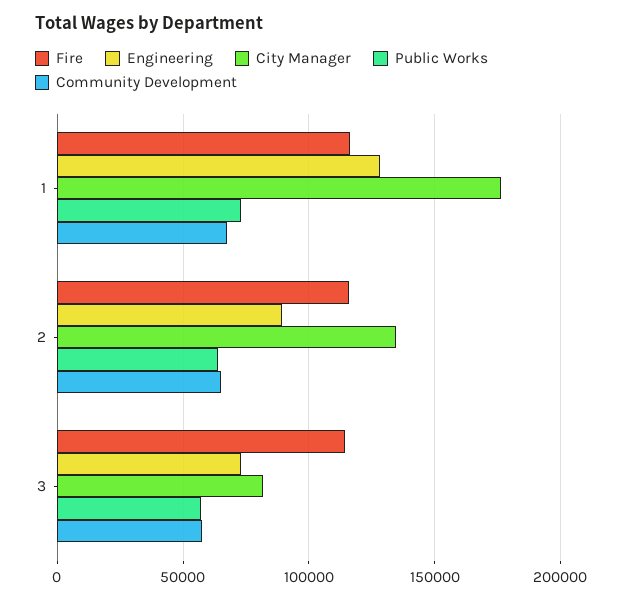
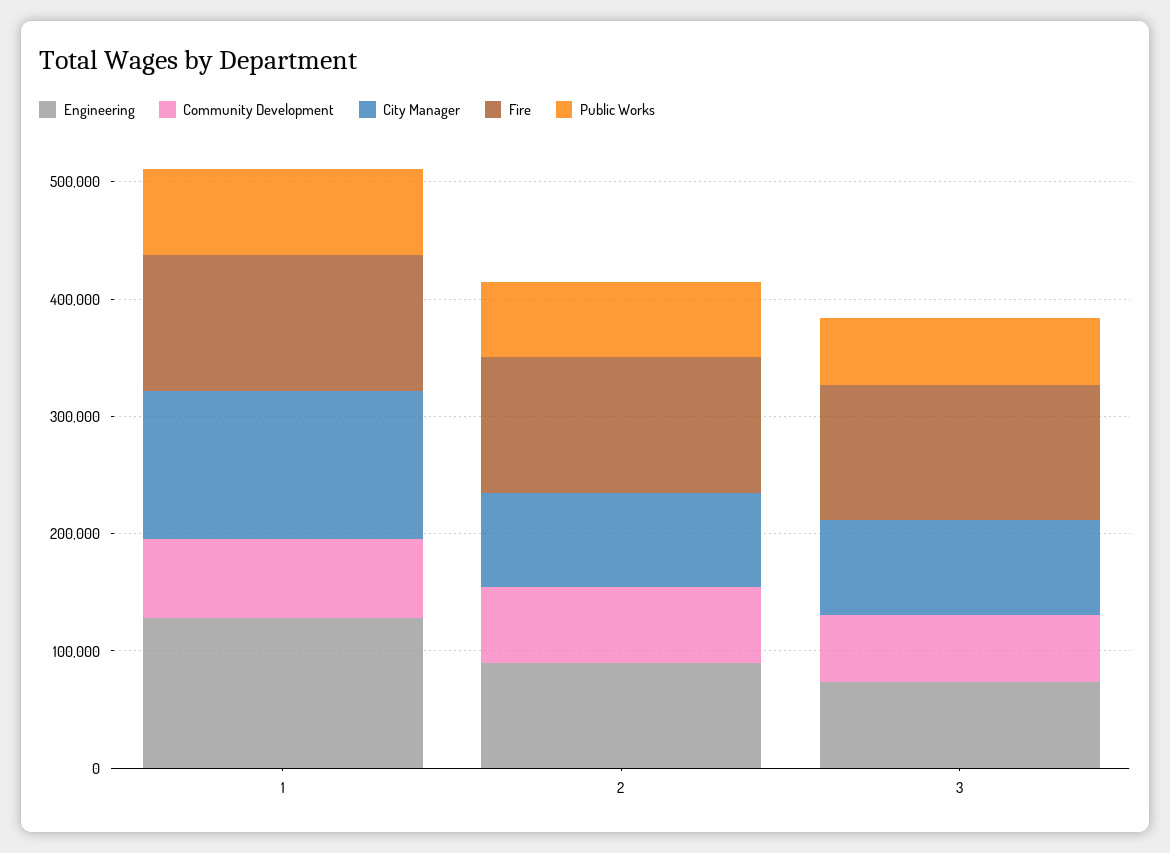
City Manager, 1: 175000 -> 120000
City Manager, 2: 135000 -> 80000

